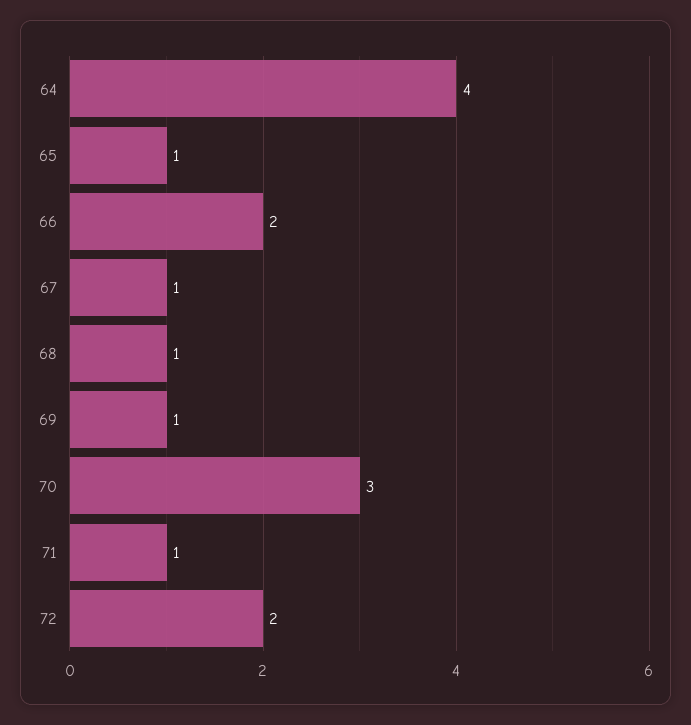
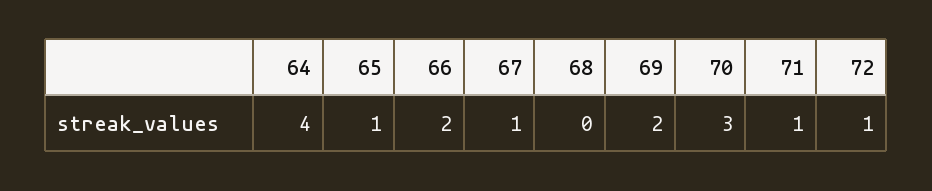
68: 1 -> 0
69: 1 -> 2
72: 2 -> 1

